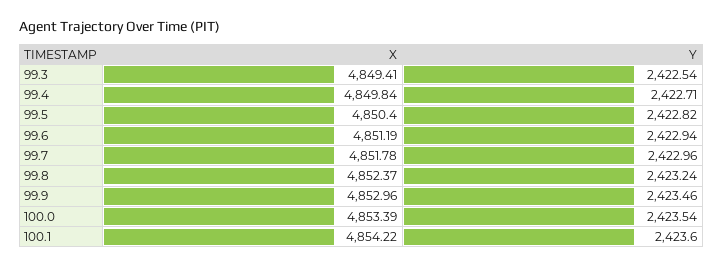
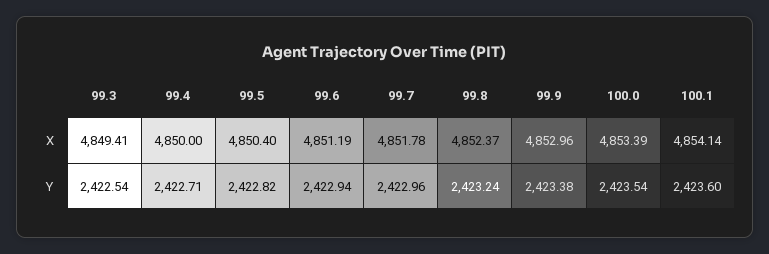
X, 99.4: 4849.84 -> 4850
Y, 99.9: 2423.46 -> 2423.38
X, 100.1: 4854.22 -> 4854.14

